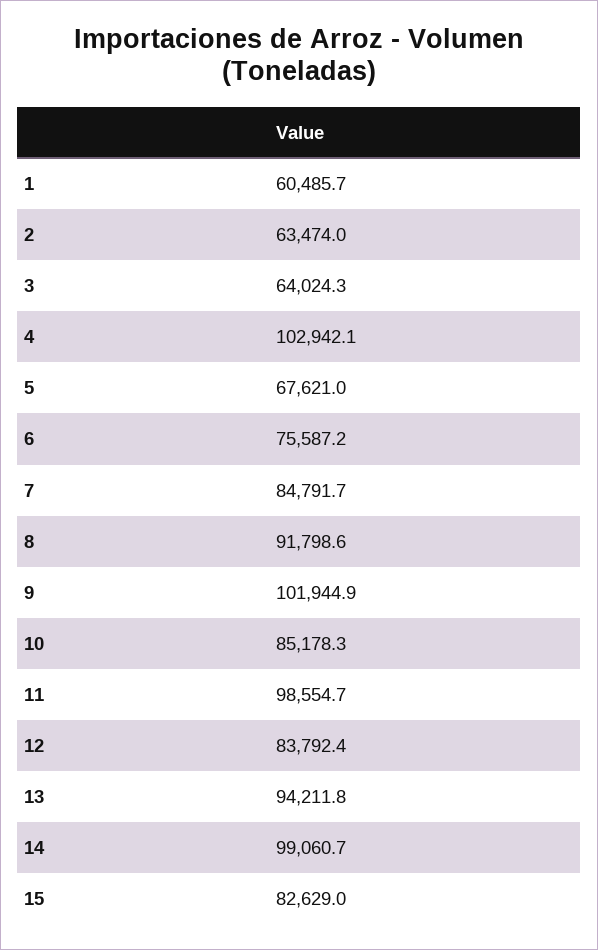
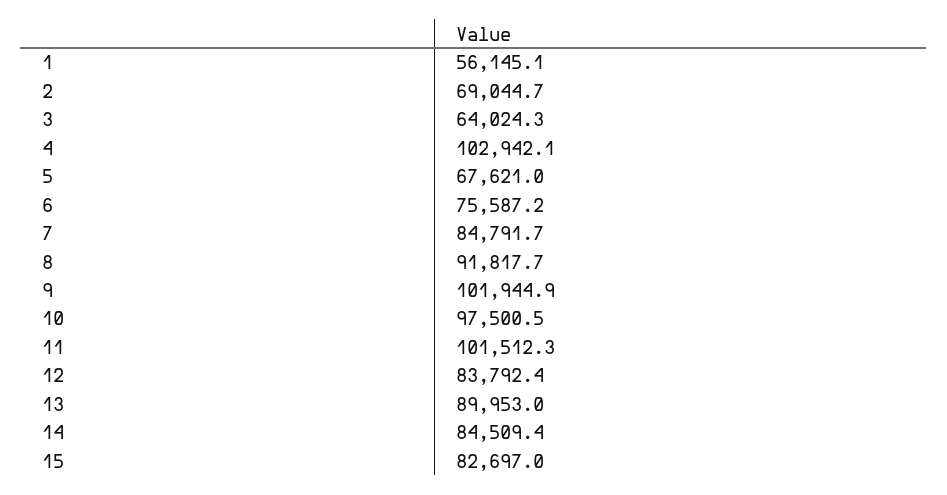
1: 60485.7 -> 56145.1
2: 63474 -> 69044.7
8: 91798.6 -> 91817.7
10: 85178.3 -> 97500.5
11: 98554.7 -> 101512.3
13: 94211.8 -> 89953
14: 99060.7 -> 84509.4
15: 82629 -> 82697

